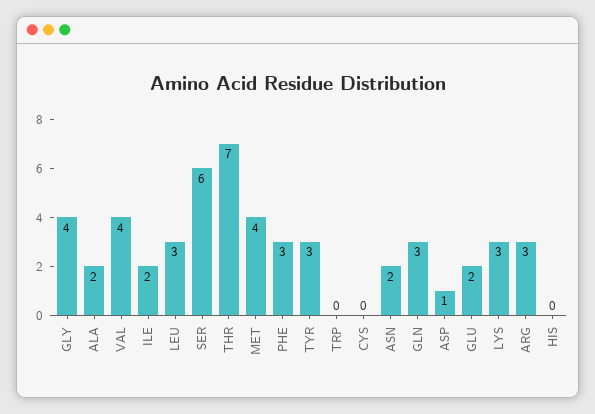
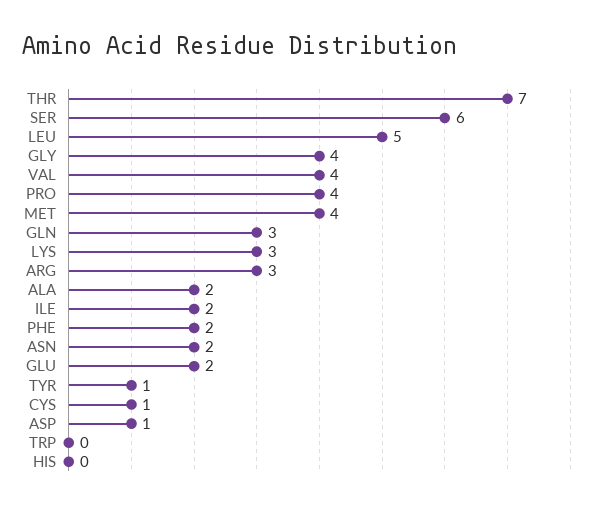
LEU: 3 -> 5
PHE: 3 -> 2
TYR: 3 -> 1
CYS: 0 -> 1
PRO: none -> 4

